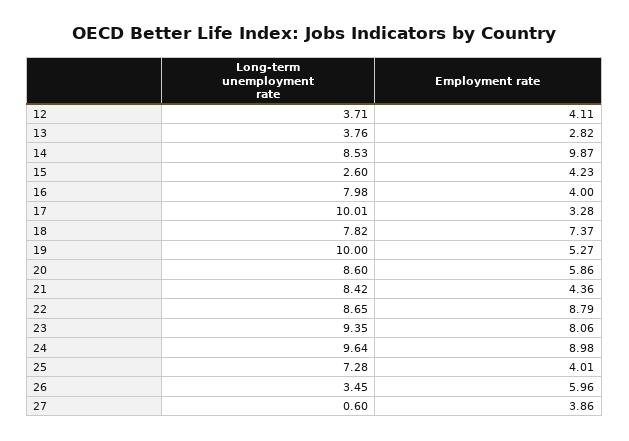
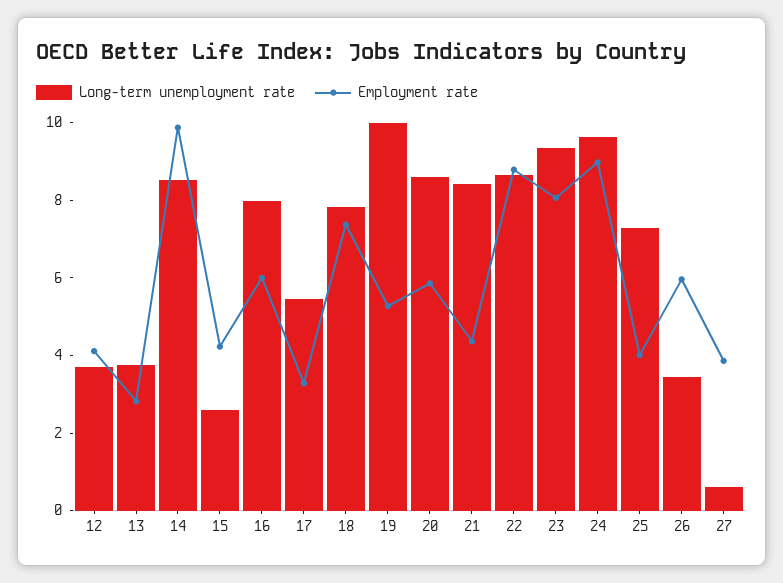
Employment rate, 16: 4 -> 6
Long-term unemployment rate, 17: 10.01 -> 5.5

